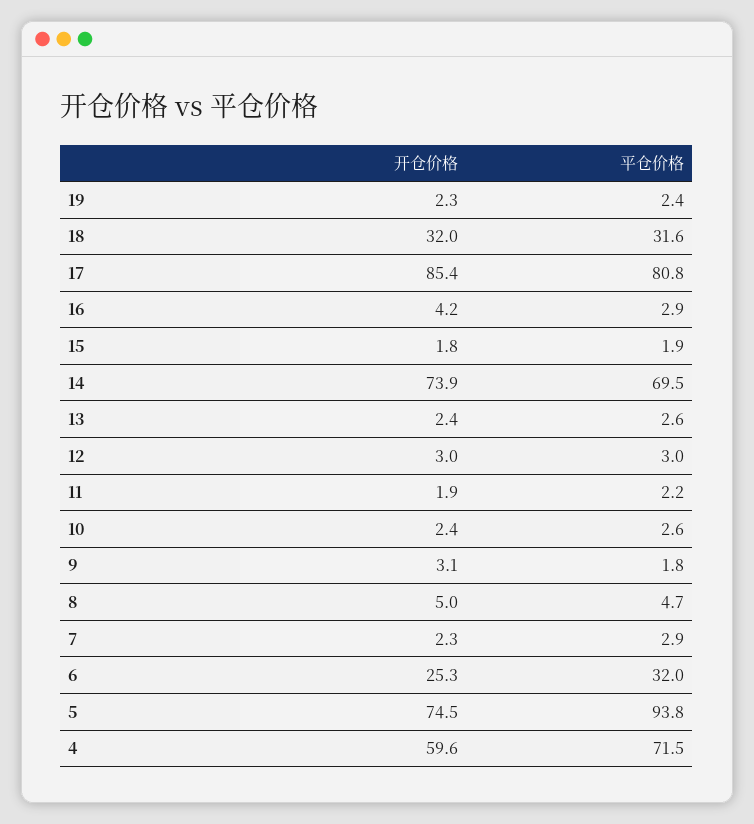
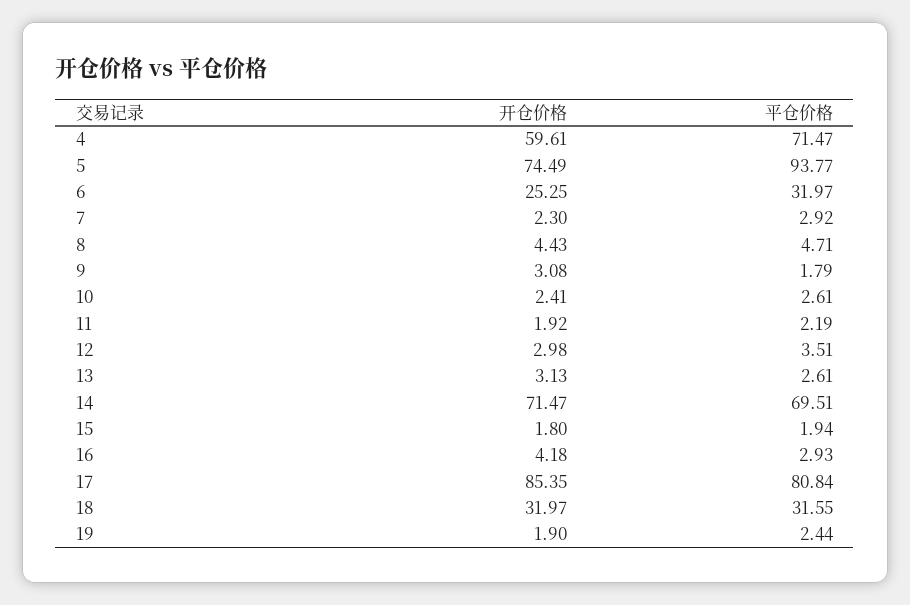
开仓价格, 19: 2.3 -> 1.9
开仓价格, 14: 73.9 -> 71.47
开仓价格, 13: 2.4 -> 3.13
平仓价格, 12: 3 -> 3.51
开仓价格, 8: 5 -> 4.43

